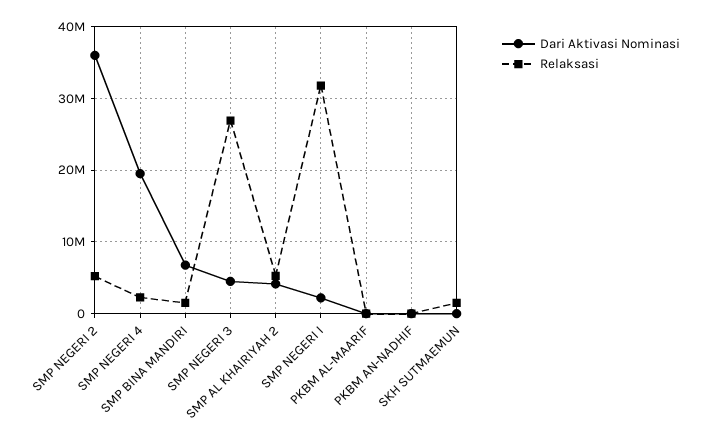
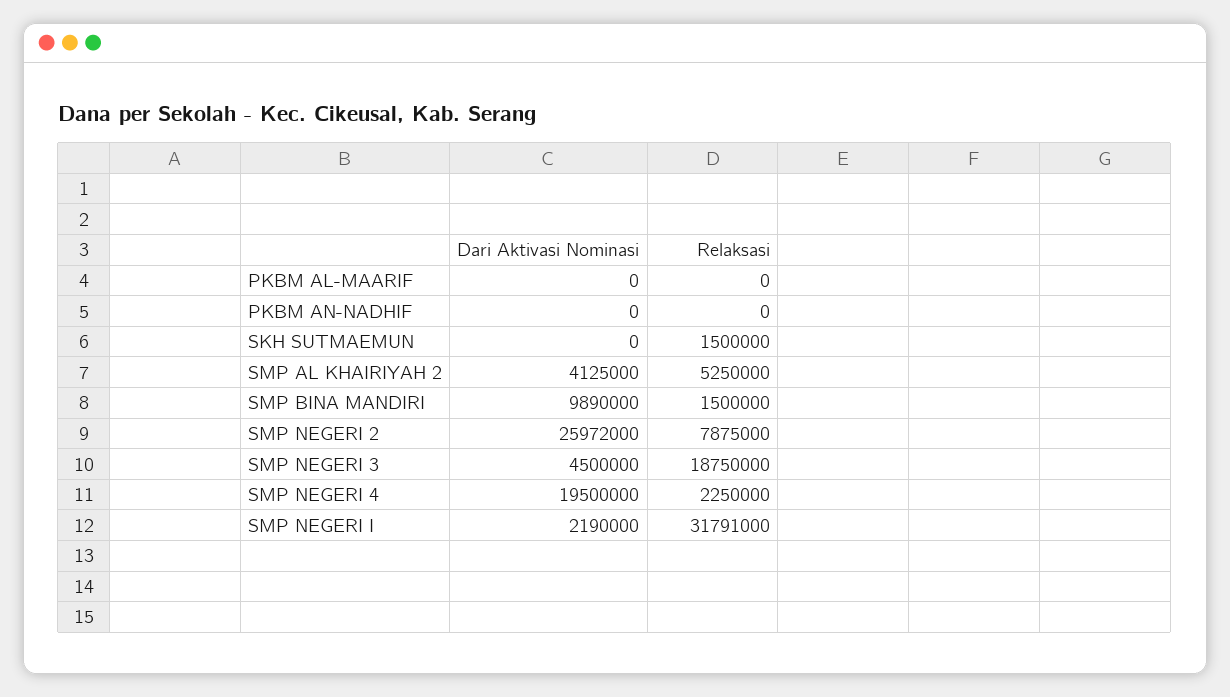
Dari Aktivasi Nominasi, SMP NEGERI 2: 36000000 -> 25972000
Relaksasi, SMP NEGERI 2: 5000000 -> 7875000
Dari Aktivasi Nominasi, SMP BINA MANDIRI: 7000000 -> 9890000
Relaksasi, SMP NEGERI 3: 27000000 -> 18750000

